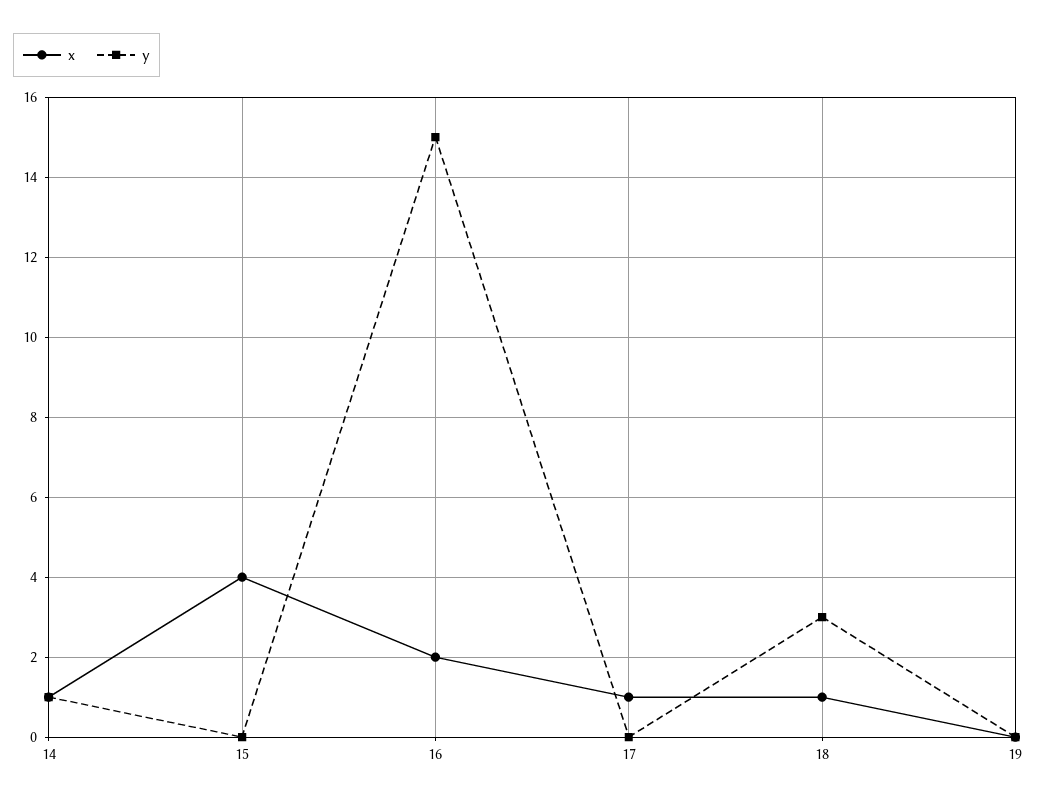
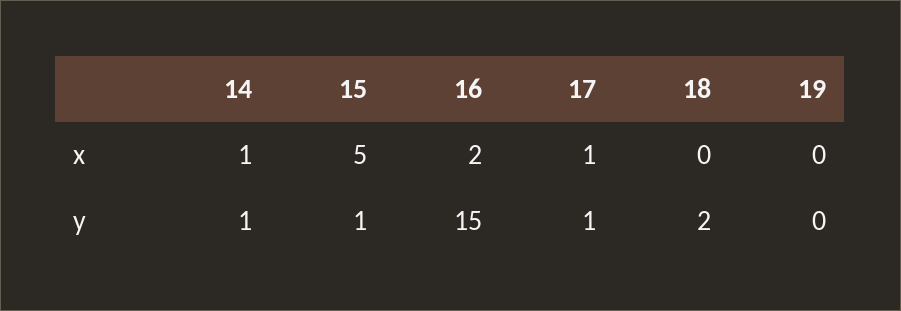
x, 15: 4 -> 5
y, 15: 0 -> 1
y, 17: 0 -> 1
x, 18: 1 -> 0
y, 18: 3 -> 2

